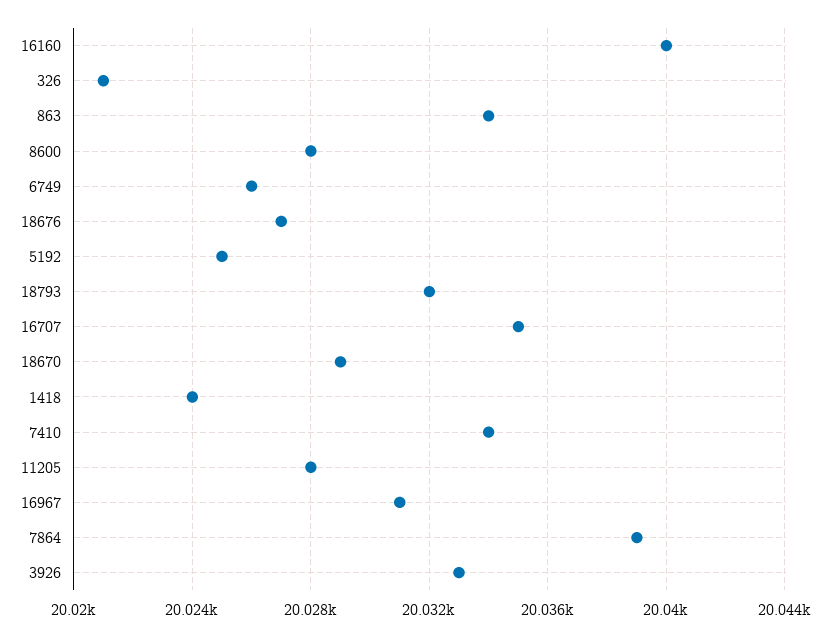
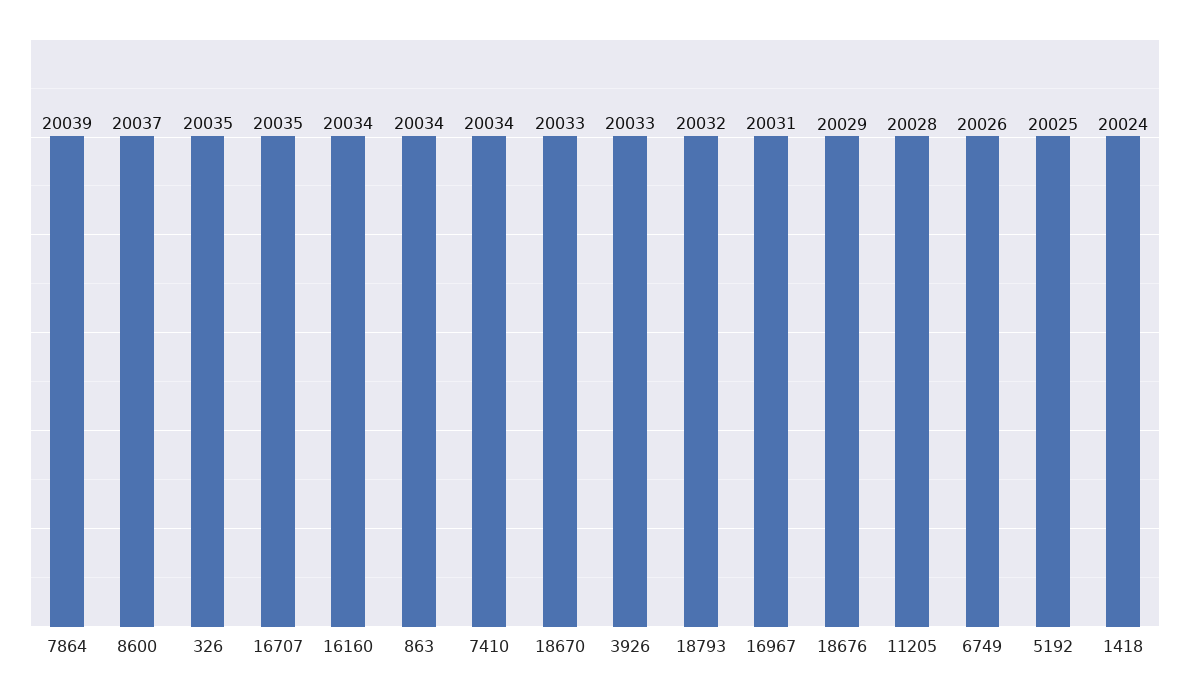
16160: 20040 -> 20034
326: 20021 -> 20035
8600: 20028 -> 20037
18676: 20027 -> 20029
18670: 20029 -> 20033

